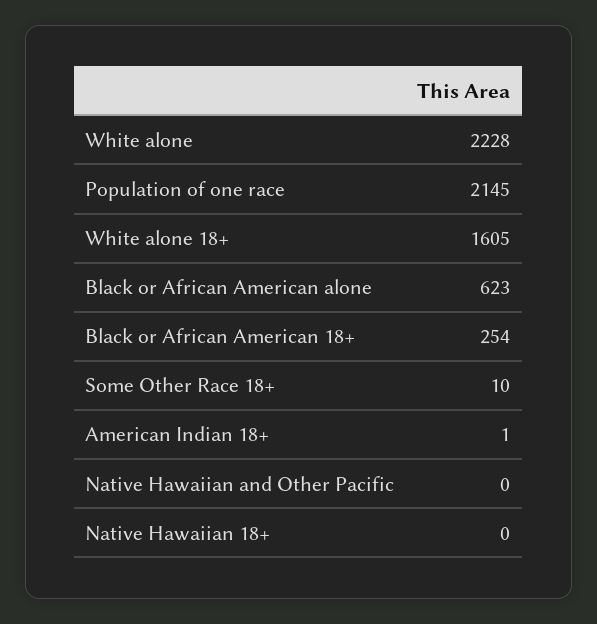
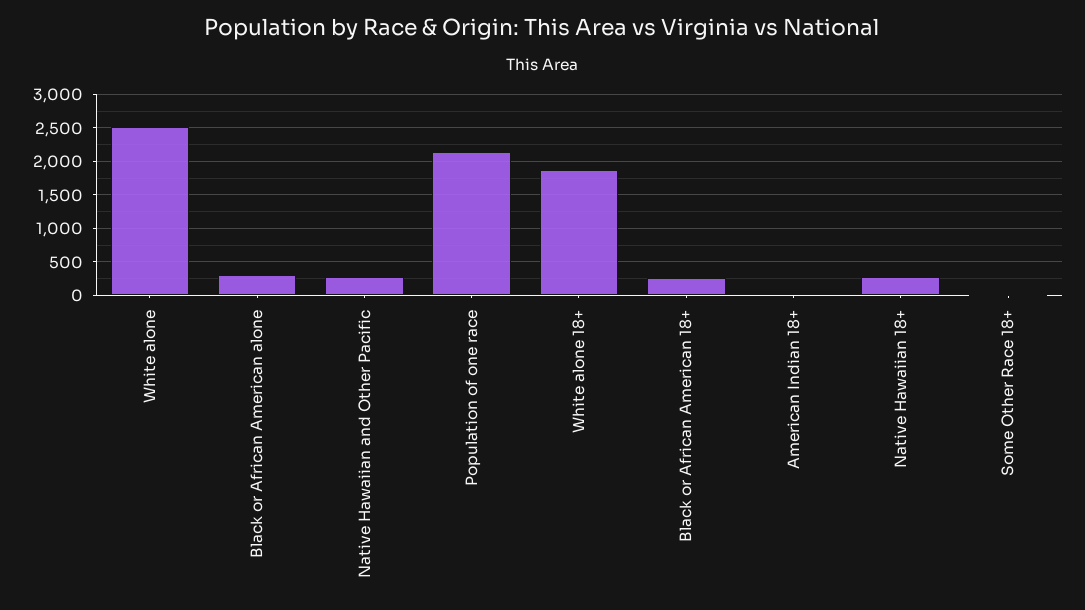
White alone: 2228 -> 2500
White alone 18+: 1605 -> 1900
Black or African American alone: 623 -> 300
Native Hawaiian and Other Pacific: 0 -> 300
Native Hawaiian 18+: 0 -> 300

